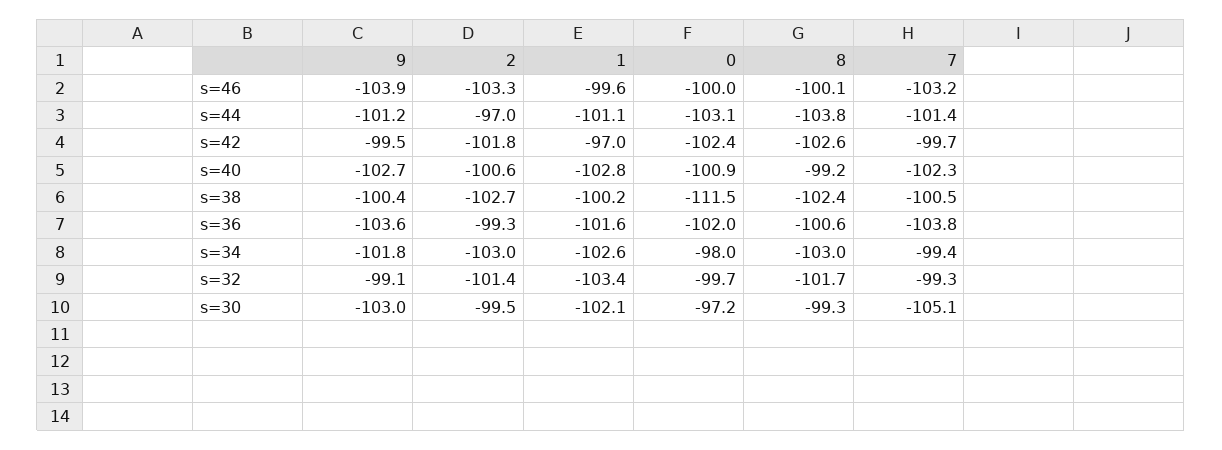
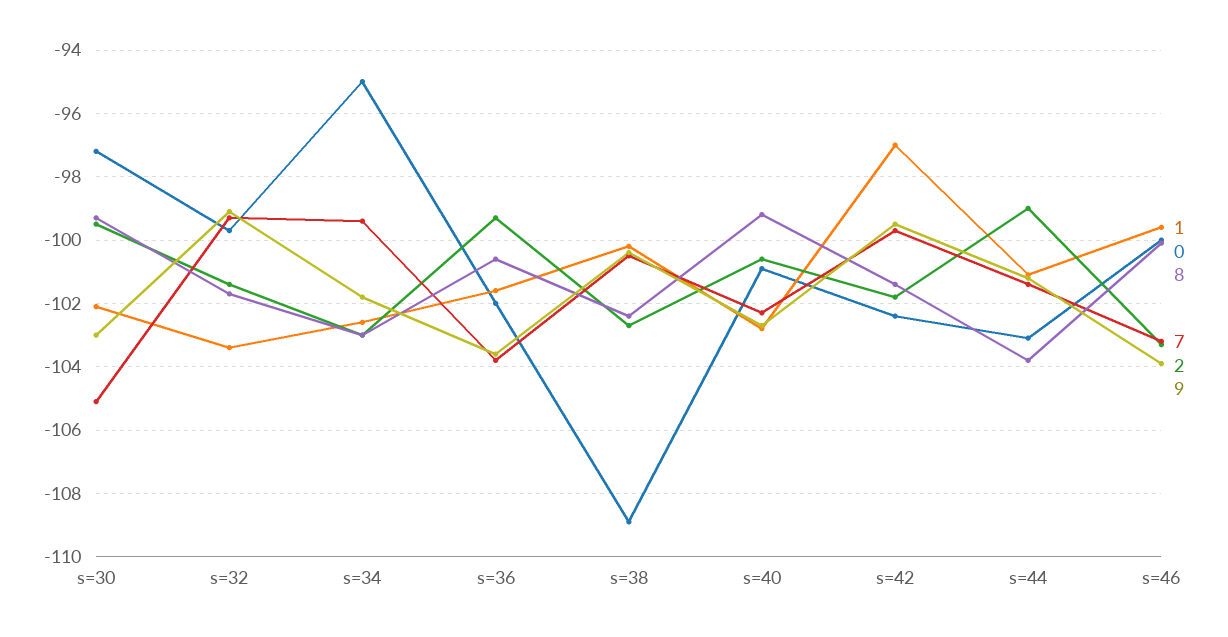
2, s=44: -97 -> -99
8, s=42: -102.6 -> -101.5
0, s=38: -111.5 -> -109
0, s=34: -98 -> -95

